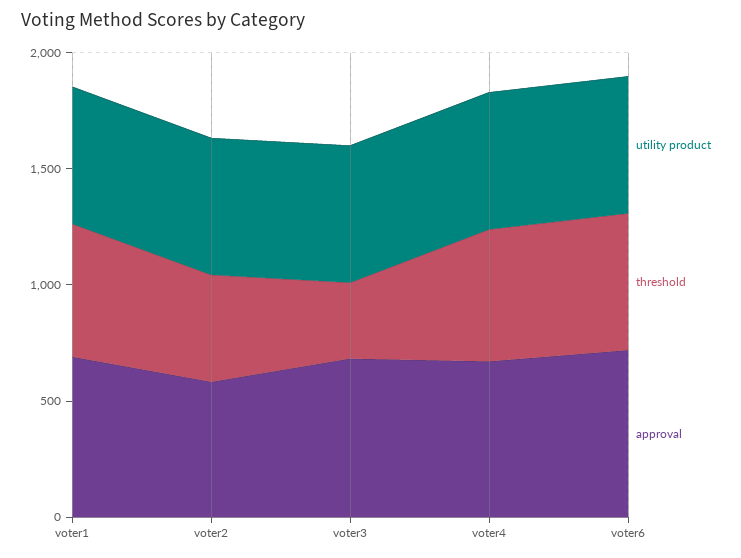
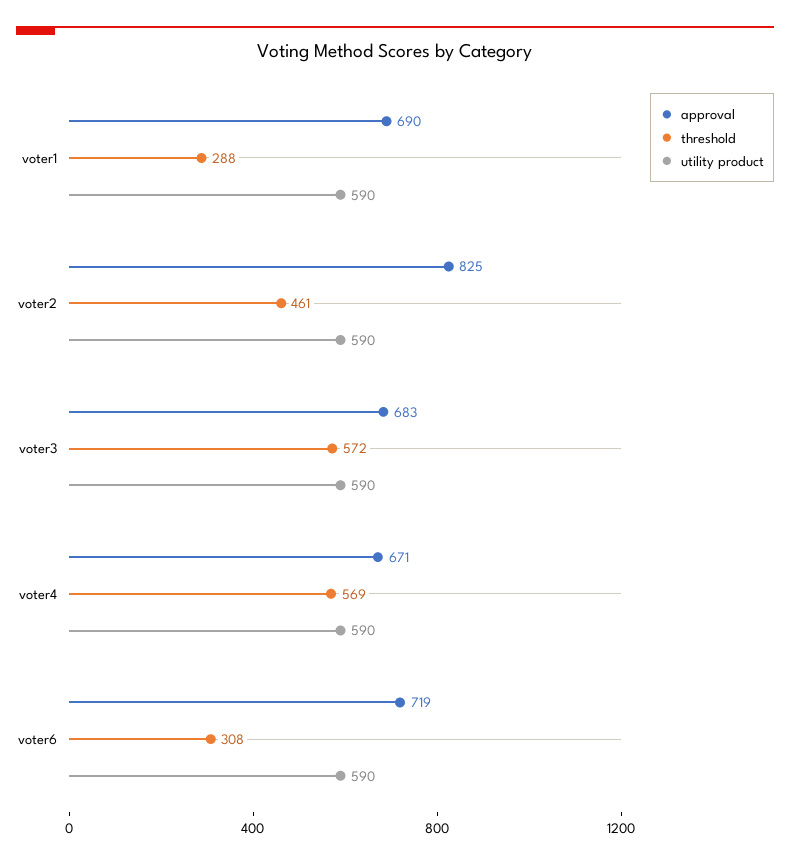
threshold, voter1: 600 -> 288
approval, voter2: 600 -> 825
threshold, voter3: 300 -> 572
threshold, voter6: 600 -> 308

